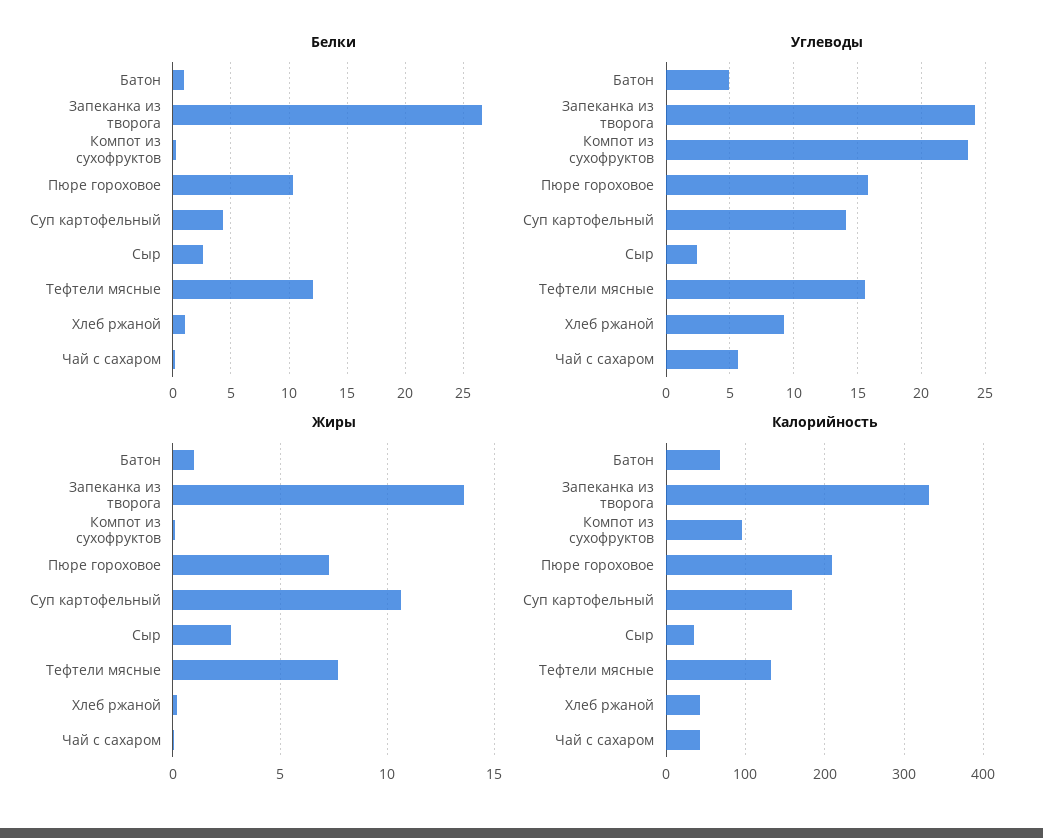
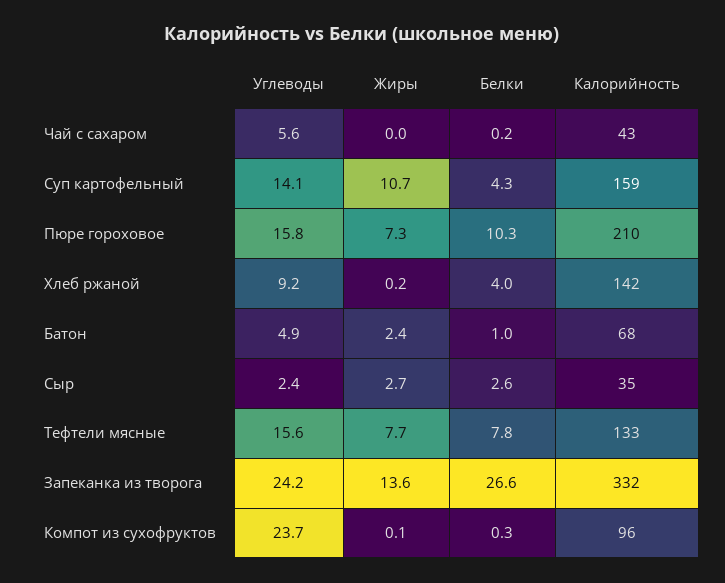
Белки, Тефтели мясные: 12 -> 7.8
Белки, Хлеб ржаной: 1 -> 4
Жиры, Батон: 1 -> 2.4
Калорийность, Хлеб ржаной: 40 -> 142

